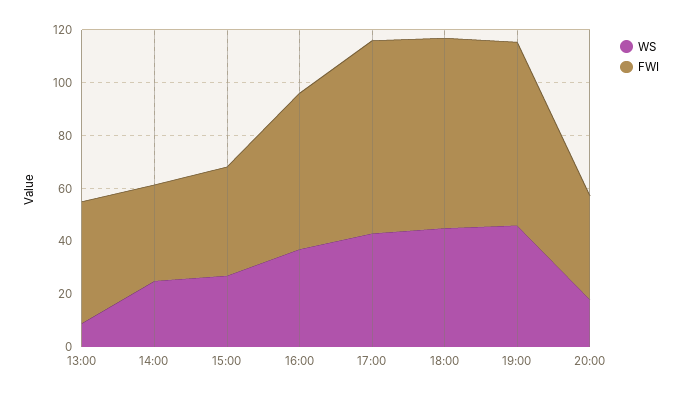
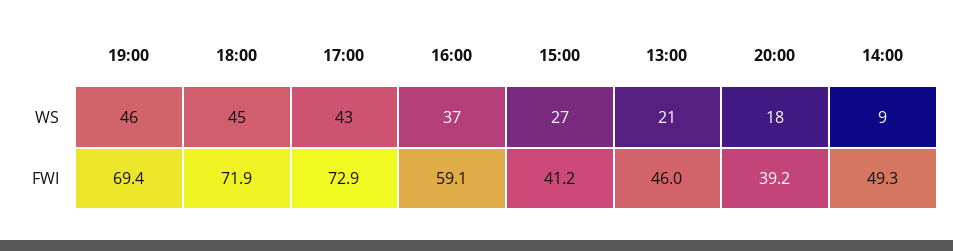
WS, 13:00: 10 -> 21
WS, 14:00: 25 -> 9
FWI, 14:00: 35 -> 49.3

